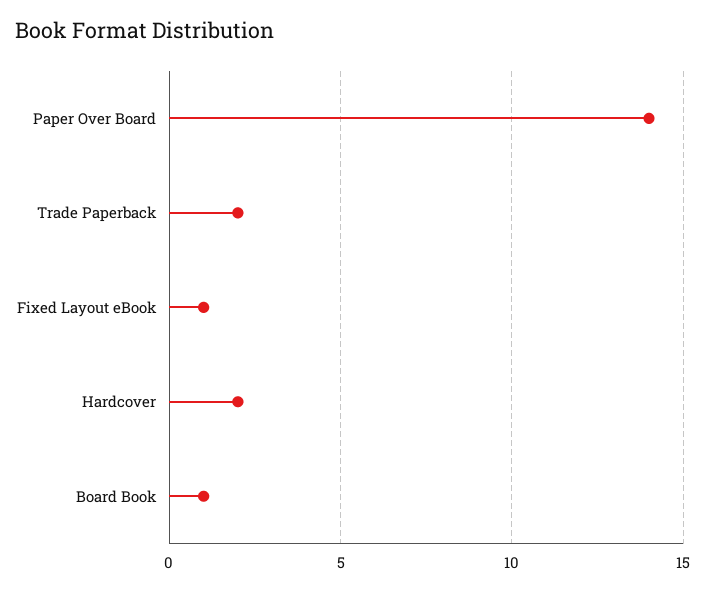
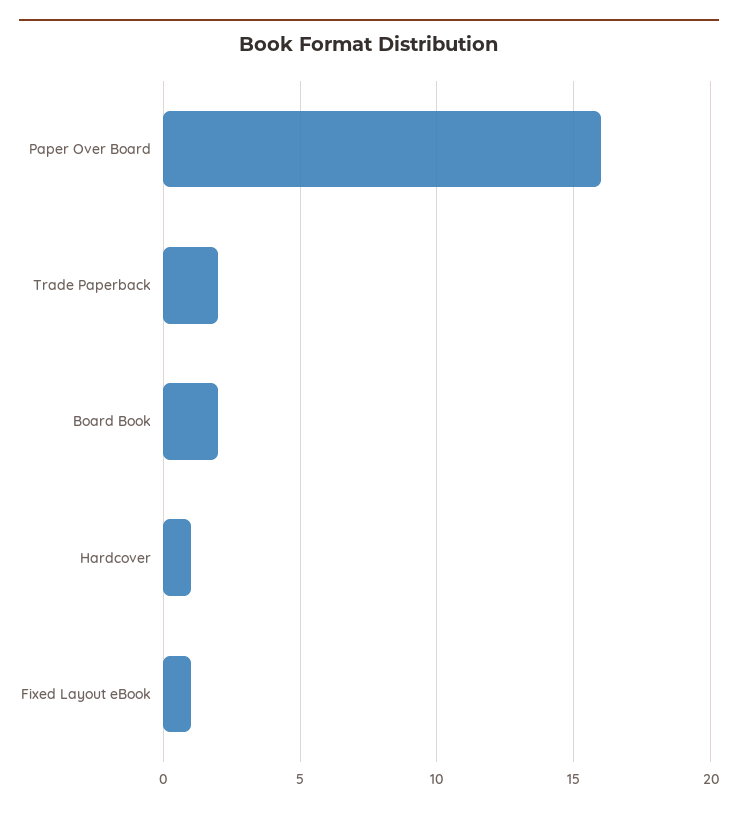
Paper Over Board: 14 -> 16
Hardcover: 2 -> 1
Board Book: 1 -> 2

